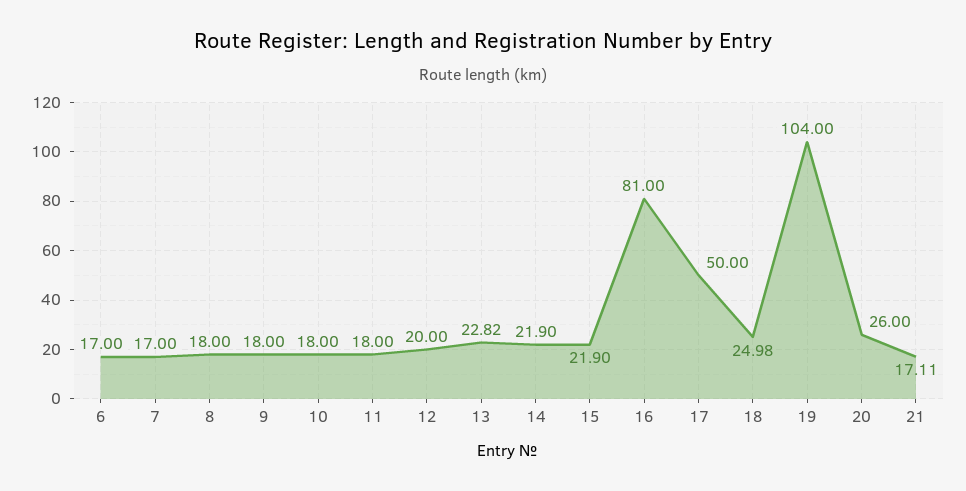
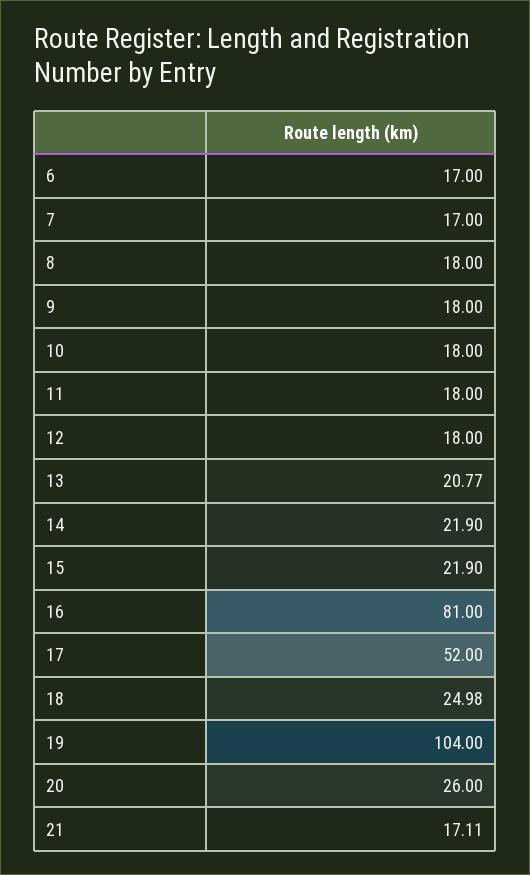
12: 20 -> 18
13: 22.82 -> 20.77
17: 50 -> 52

